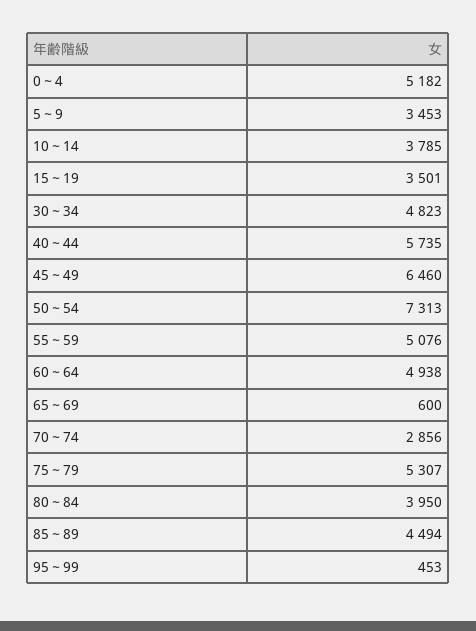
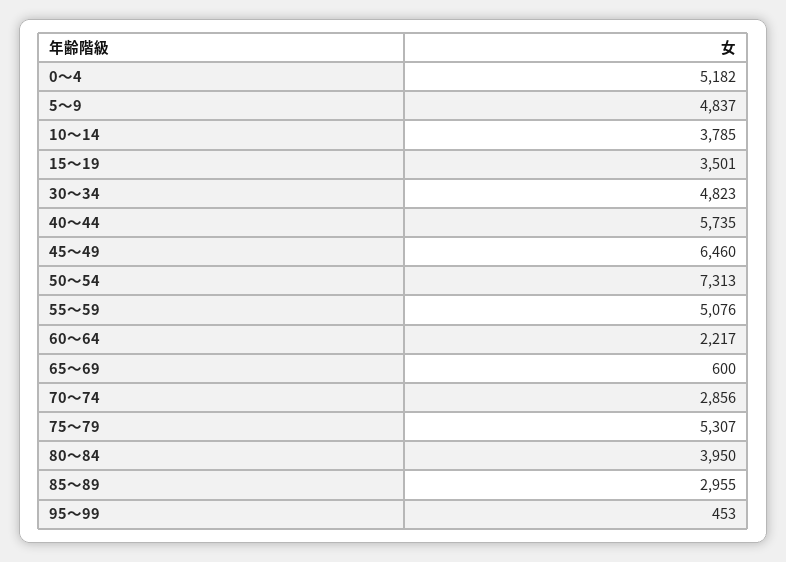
5～9: 3453 -> 4837
60～64: 4938 -> 2217
85～89: 4494 -> 2955

